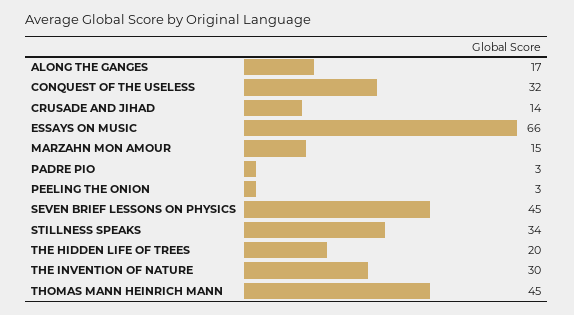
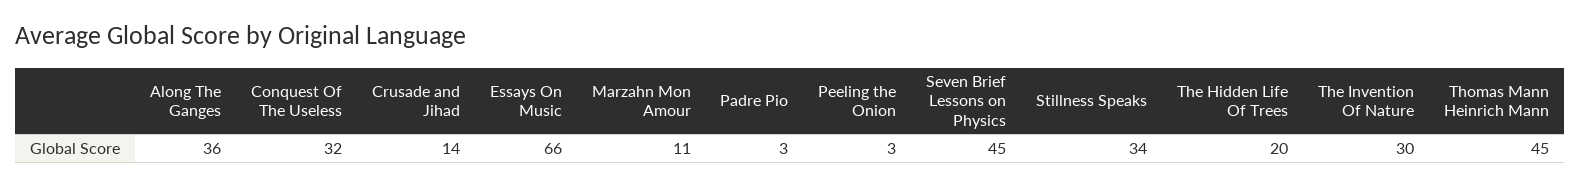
ALONG THE GANGES: 17 -> 36
MARZAHN MON AMOUR: 15 -> 11

